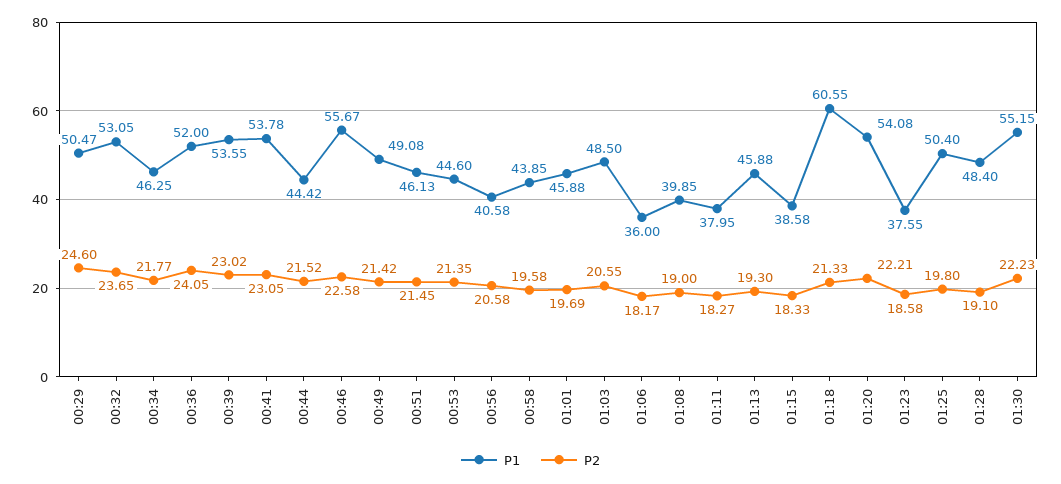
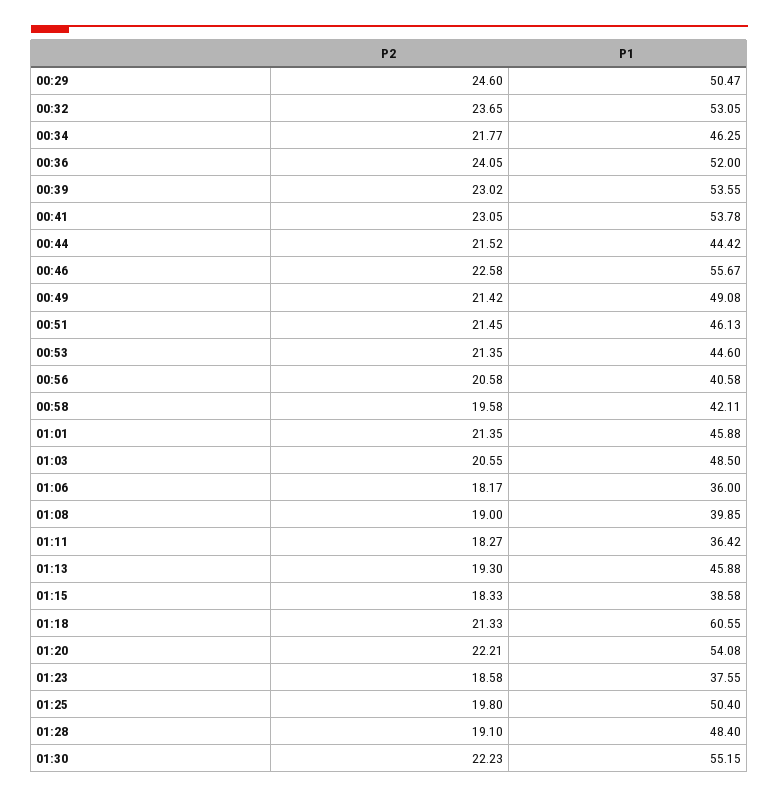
P1, 00:58: 43.85 -> 42.11
P2, 01:01: 19.69 -> 21.35
P1, 01:11: 37.95 -> 36.42

